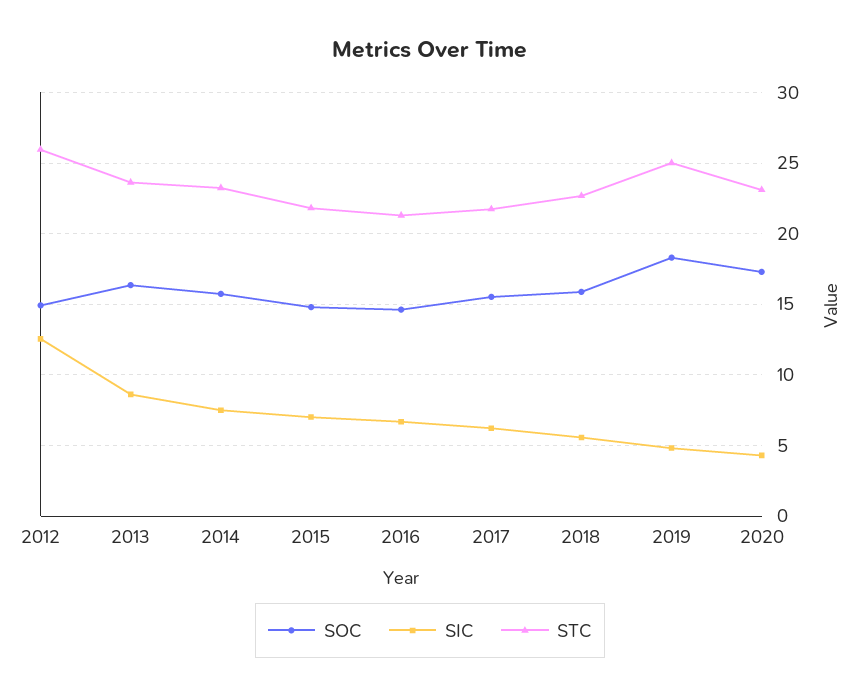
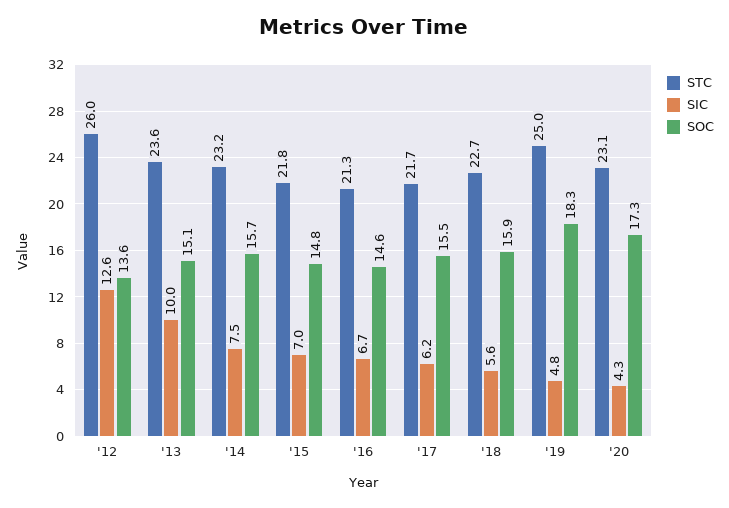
SOC, 2012: 15 -> 13.6
SOC, 2013: 16.5 -> 15.1
SIC, 2013: 8.5 -> 10

